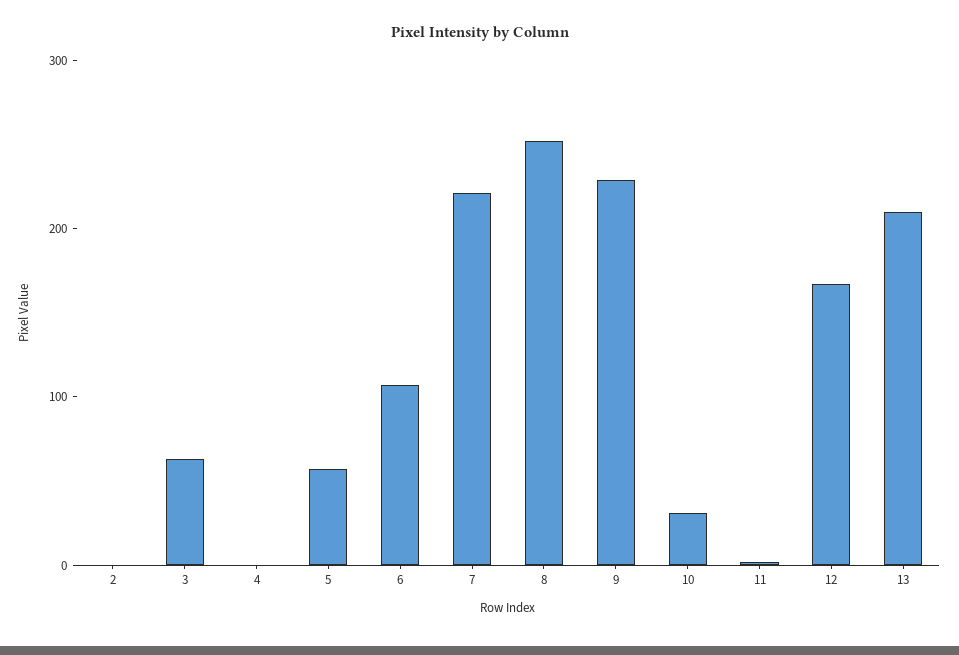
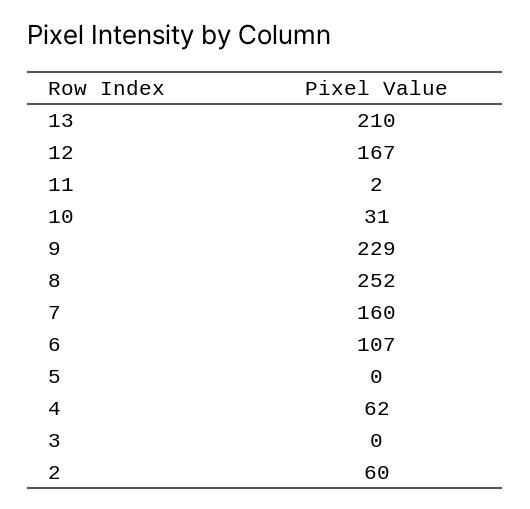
2: 0 -> 60
3: 60 -> 0
4: 0 -> 62
5: 60 -> 0
7: 220 -> 160

